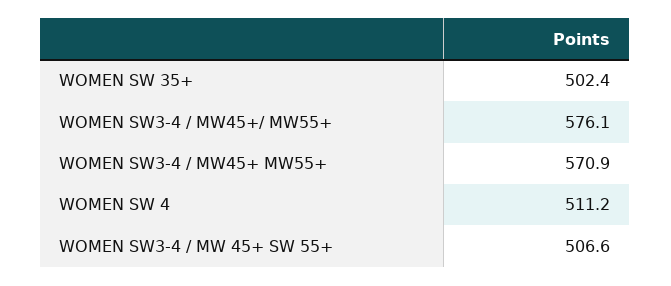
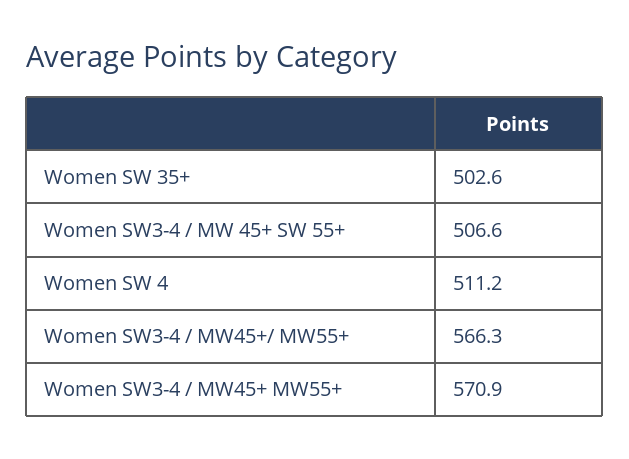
WOMEN SW 35+: 502.4 -> 502.6
WOMEN SW3-4 / MW45+/ MW55+: 576.1 -> 566.3

